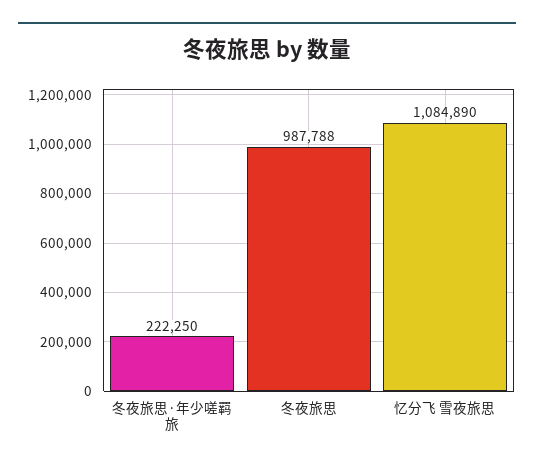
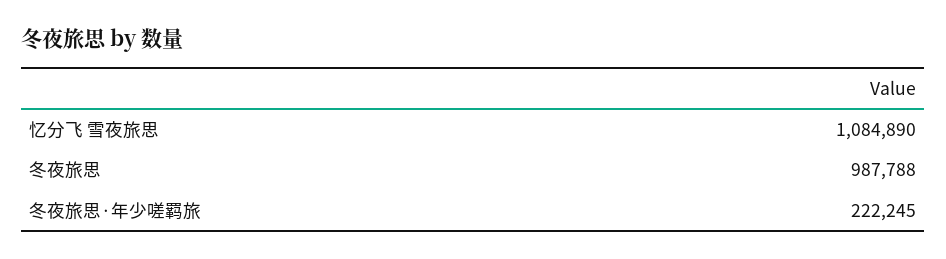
冬夜旅思·年少嗟羁旅: 222250 -> 222245

